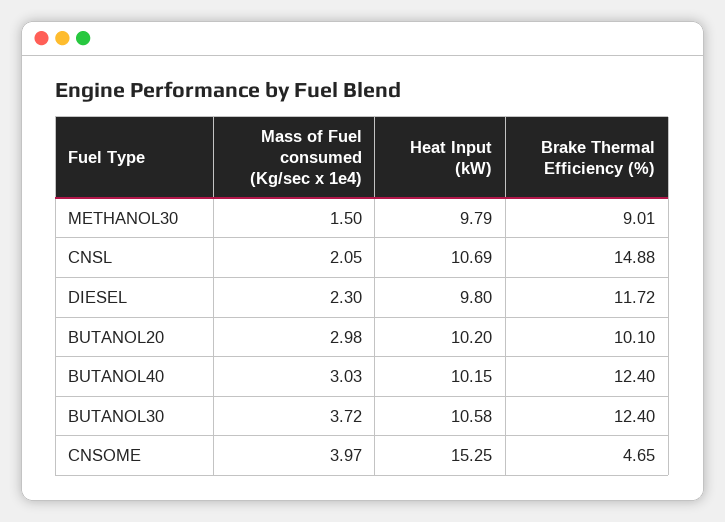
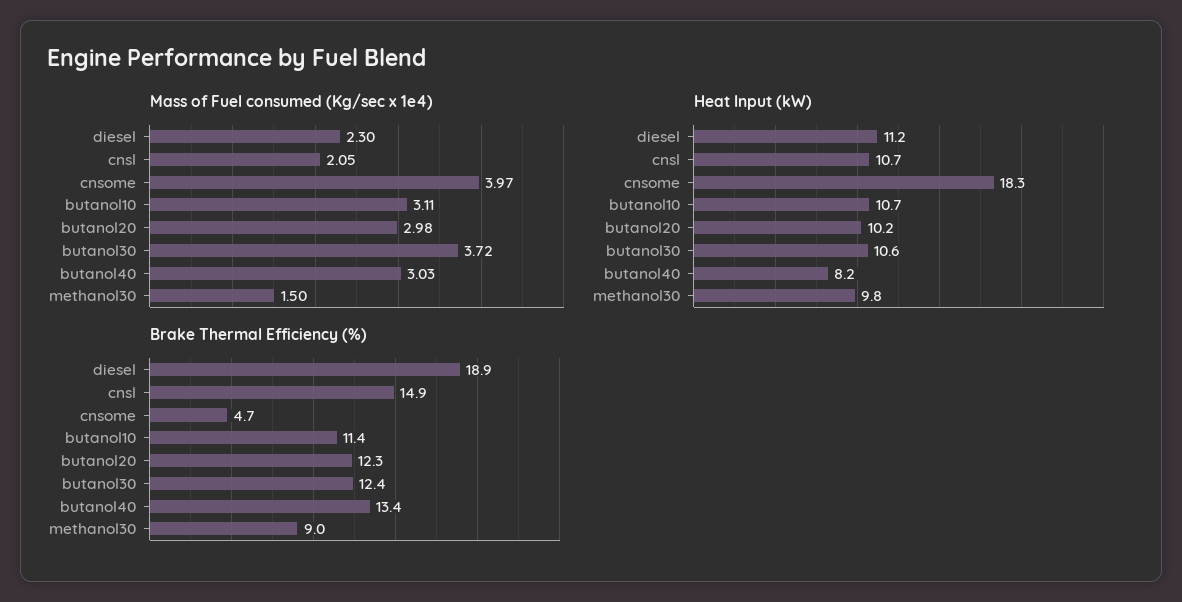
Heat Input (kW), DIESEL: 9.8 -> 11.2
Brake Thermal Efficiency (%), DIESEL: 11.72 -> 18.9
Brake Thermal Efficiency (%), BUTANOL20: 10.1 -> 12.3
Heat Input (kW), BUTANOL40: 10.15 -> 8.2
Brake Thermal Efficiency (%), BUTANOL40: 12.4 -> 13.4
Heat Input (kW), CNSOME: 15.25 -> 18.3
Mass of Fuel consumed (Kg/sec x 1e4), butanol10: none -> 3.11
Heat Input (kW), butanol10: none -> 10.7
Brake Thermal Efficiency (%), butanol10: none -> 11.4

